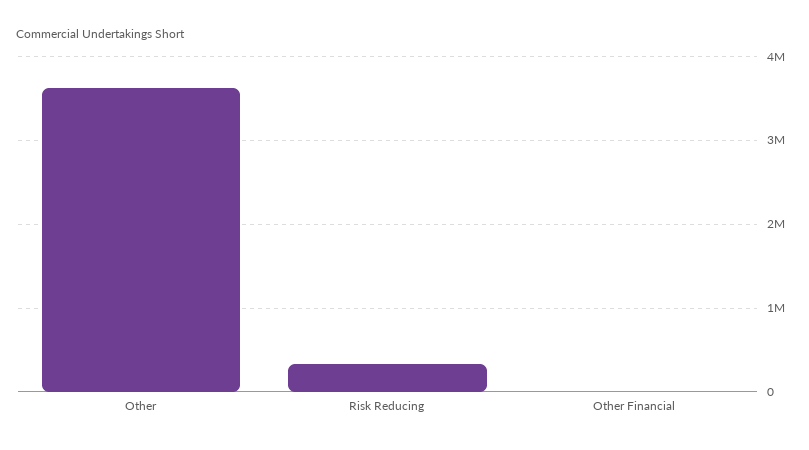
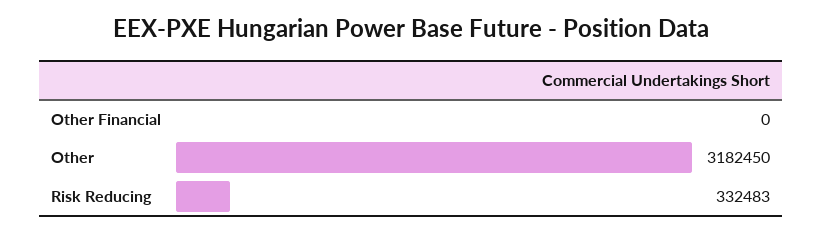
Other: 3600000 -> 3182450

